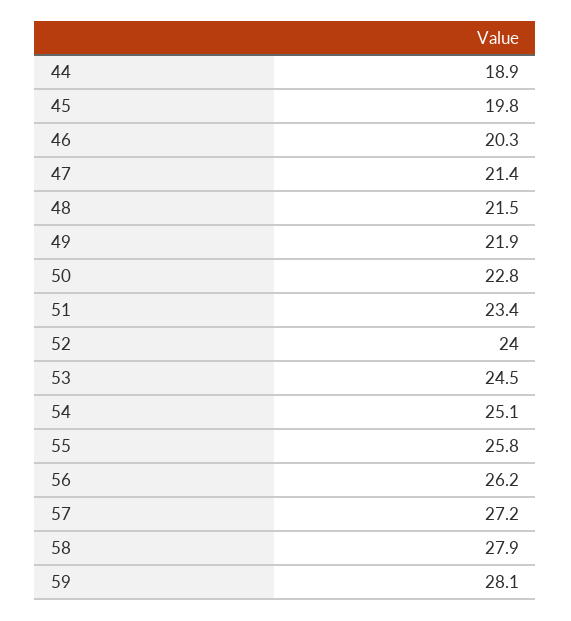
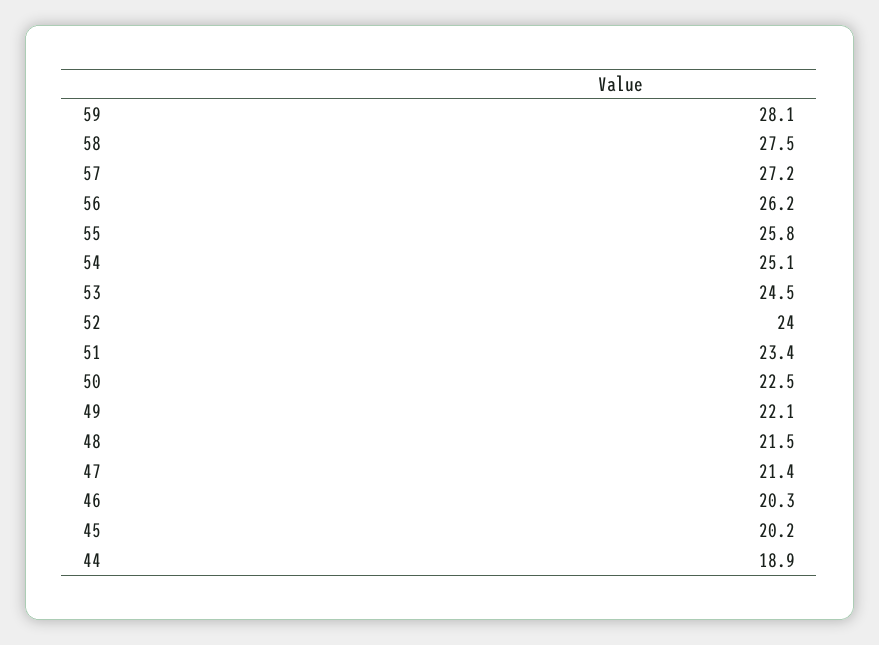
45: 19.8 -> 20.2
49: 21.9 -> 22.1
50: 22.8 -> 22.5
58: 27.9 -> 27.5

